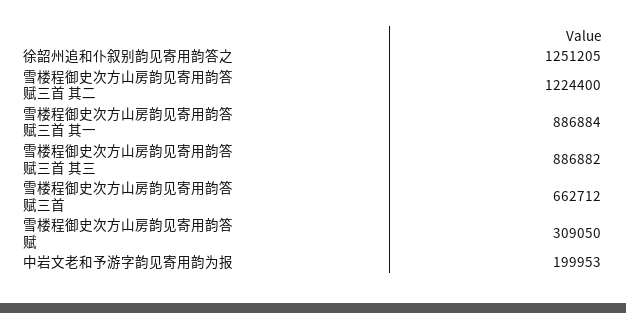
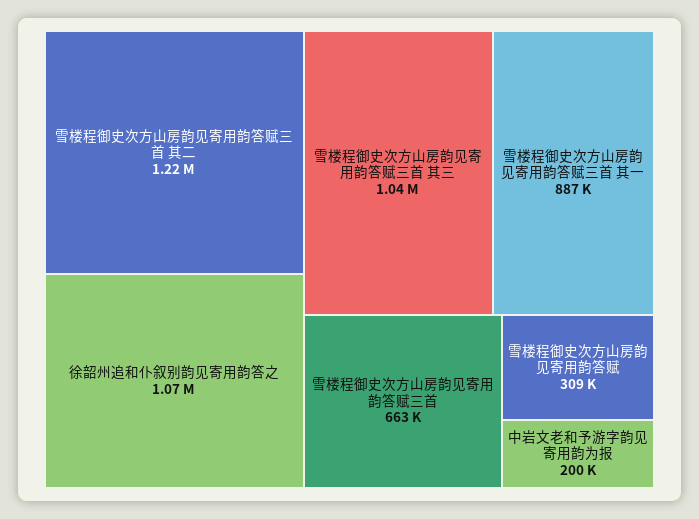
徐韶州追和仆叙别韵见寄用韵答之: 1251205 -> 1070000
雪楼程御史次方山房韵见寄用韵答赋三首 其三: 886882 -> 1040000

